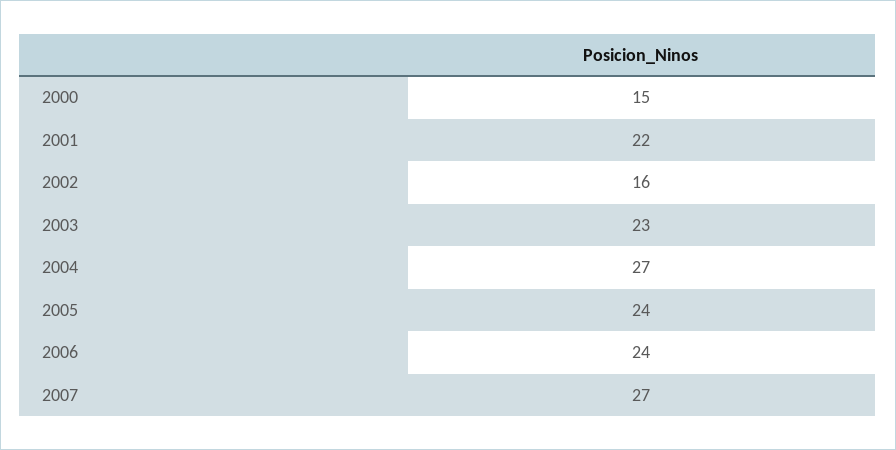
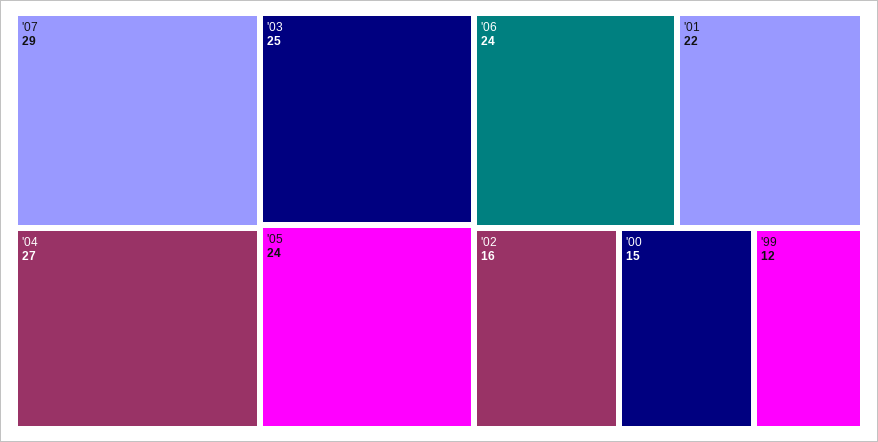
2003: 23 -> 25
2007: 27 -> 29
'99: none -> 12

